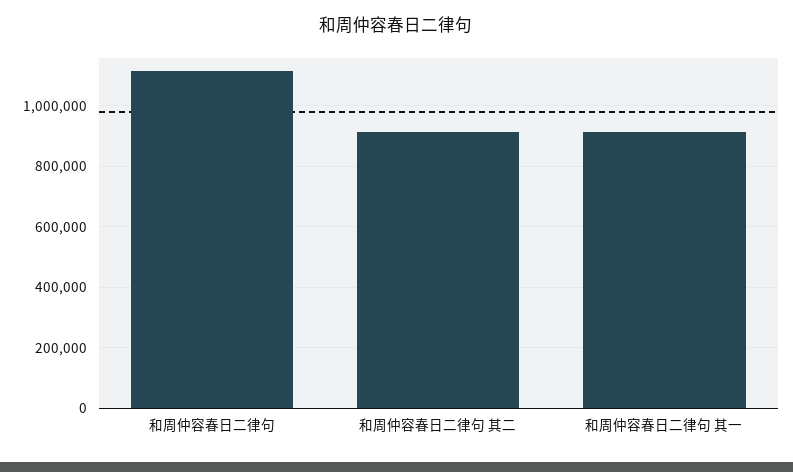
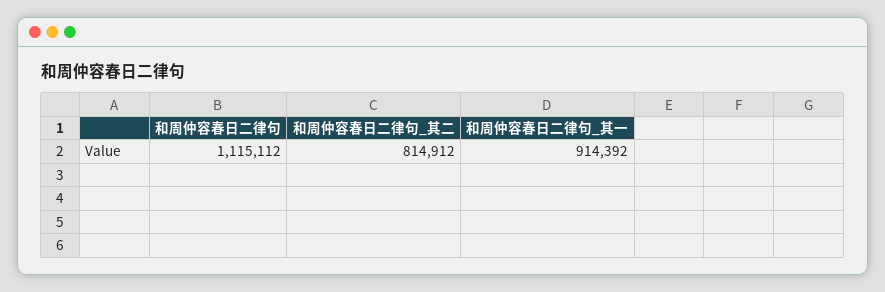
和周仲容春日二律句 其二: 920000 -> 814912

